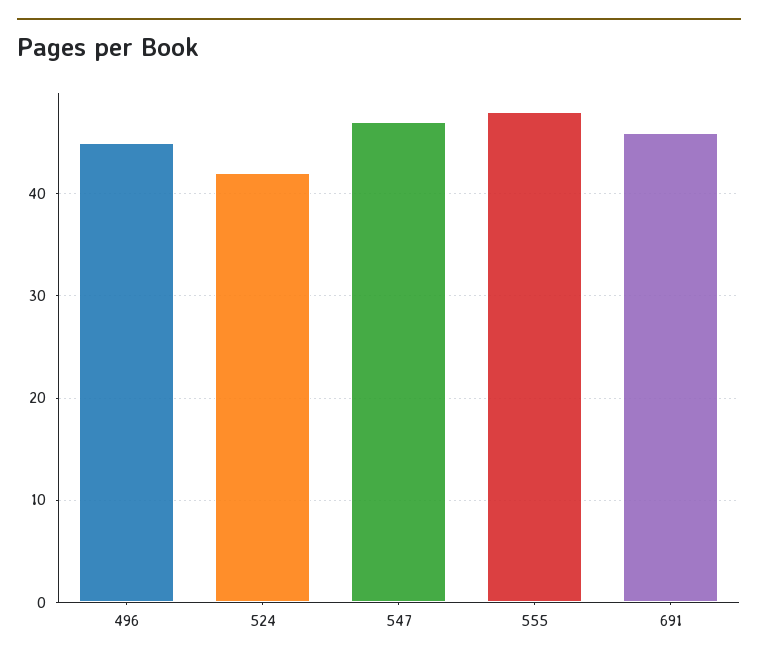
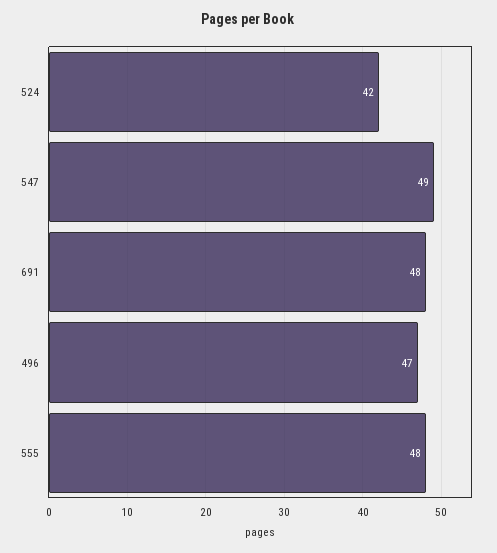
496: 45 -> 47
547: 47 -> 49
691: 46 -> 48

